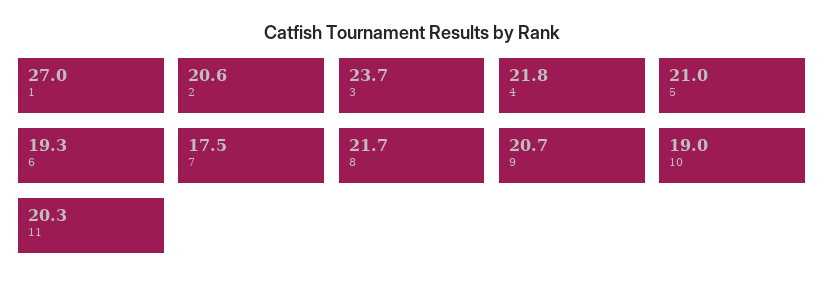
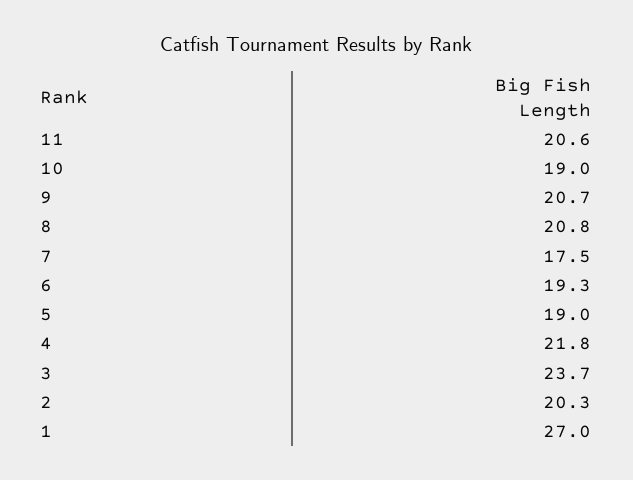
2: 20.6 -> 20.3
5: 21 -> 19
8: 21.7 -> 20.8
11: 20.3 -> 20.6

